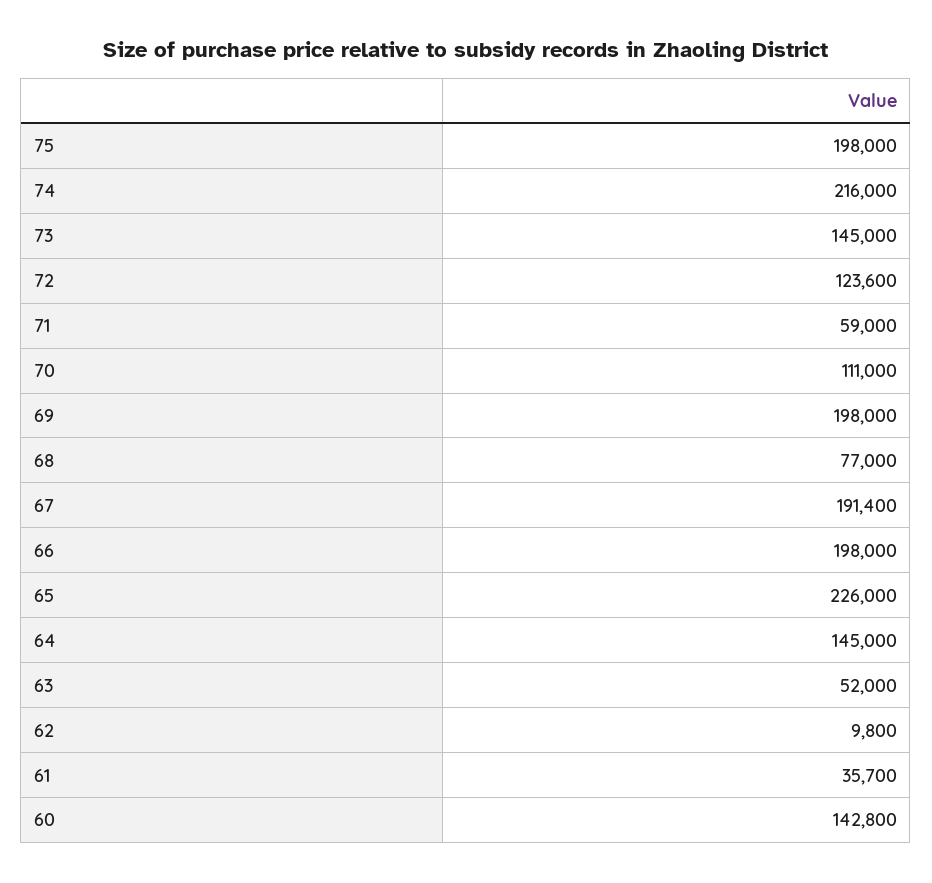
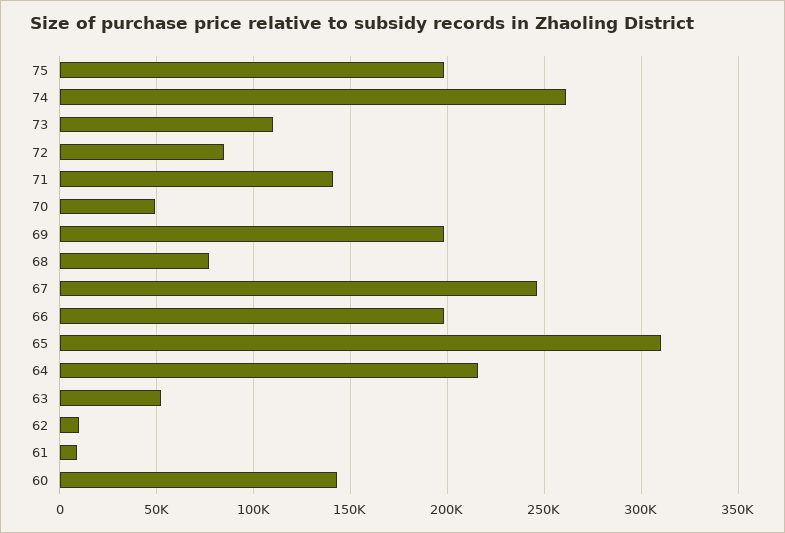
74: 216000 -> 260000
73: 145000 -> 110000
72: 123600 -> 85000
71: 59000 -> 140000
70: 111000 -> 50000
67: 191400 -> 245000
65: 226000 -> 310000
64: 145000 -> 215000
61: 35700 -> 10000

